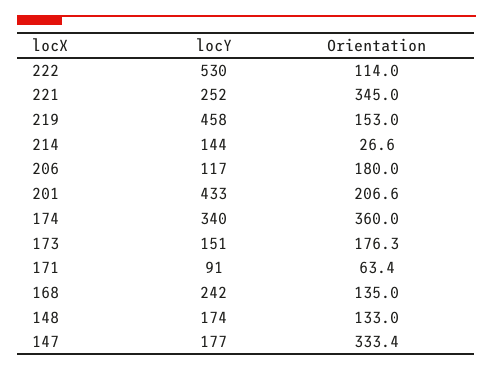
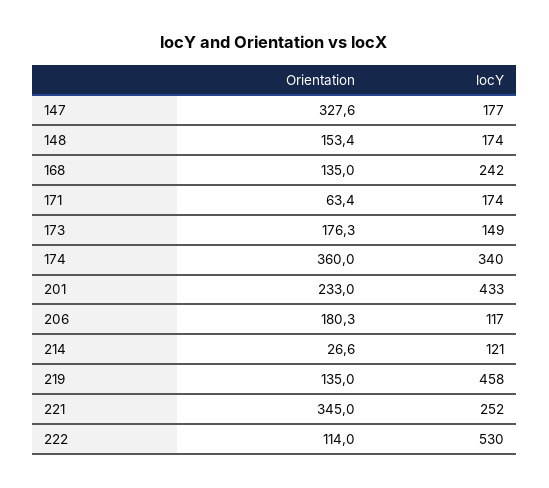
Orientation, 219: 153 -> 135
locY, 214: 144 -> 121
Orientation, 206: 180 -> 180.3
Orientation, 201: 206.6 -> 233
locY, 173: 151 -> 149
locY, 171: 91 -> 174
Orientation, 148: 133 -> 153.4
Orientation, 147: 333.4 -> 327.6

